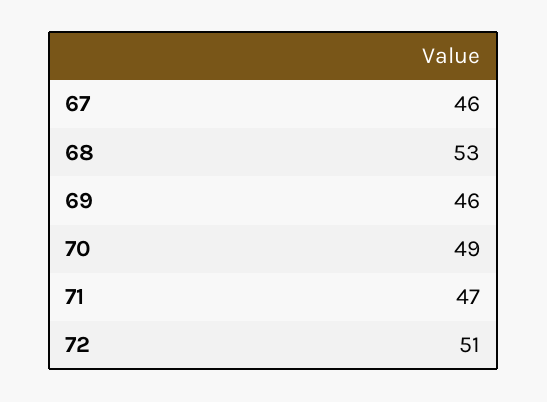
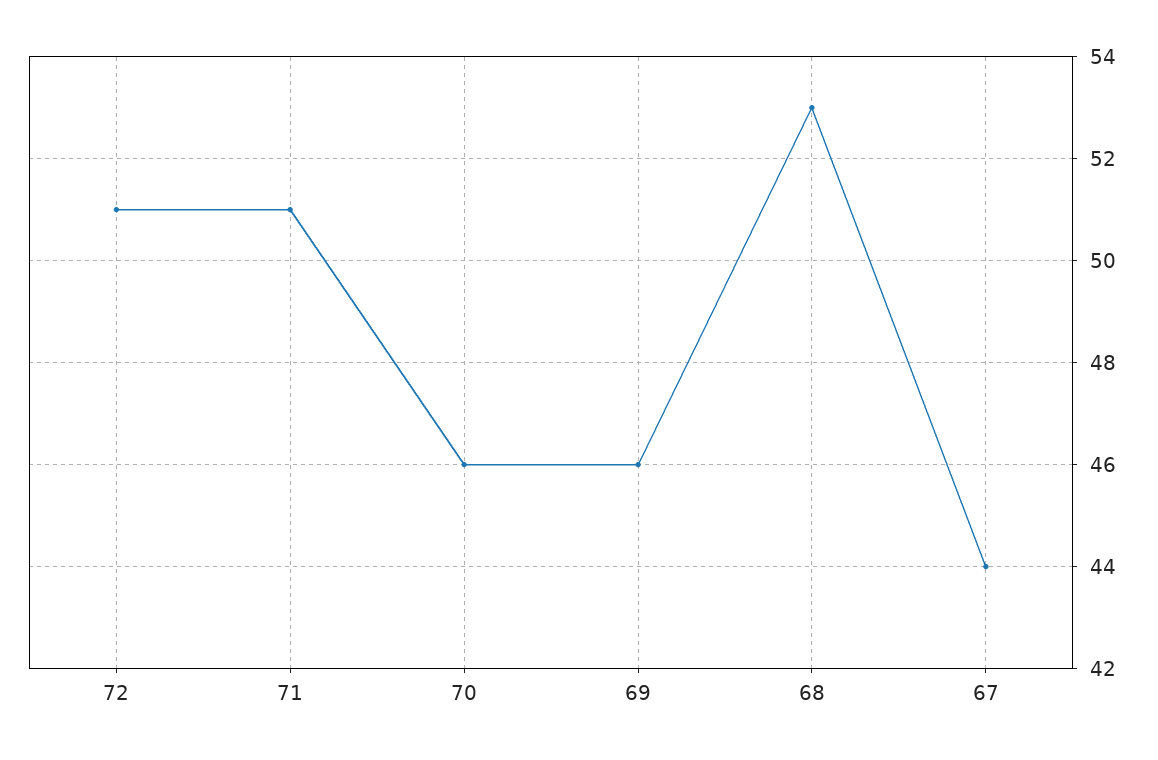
67: 46 -> 44
70: 49 -> 46
71: 47 -> 51

